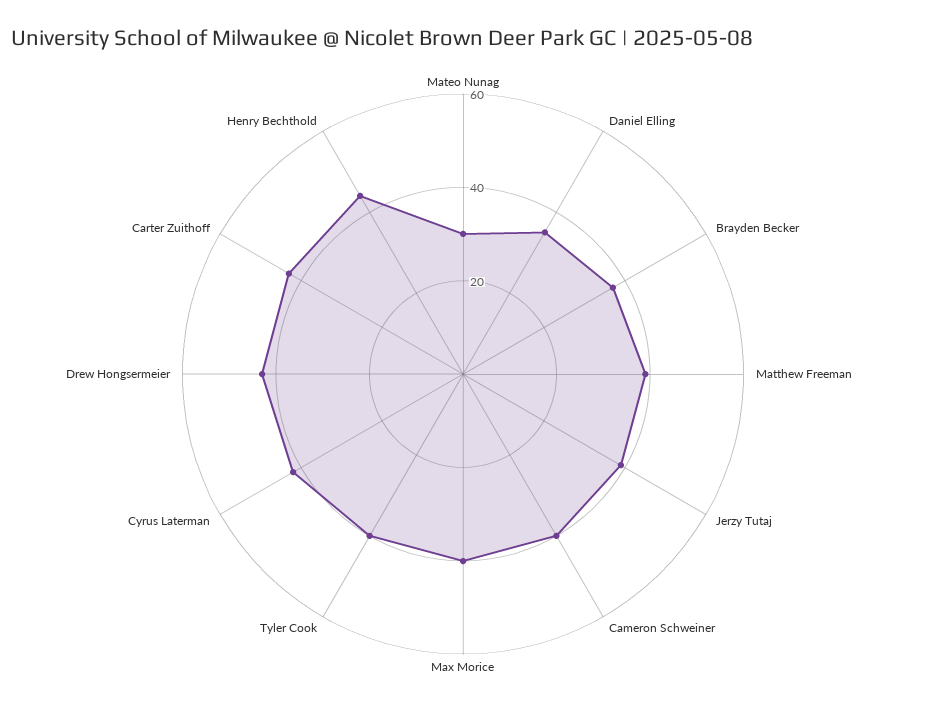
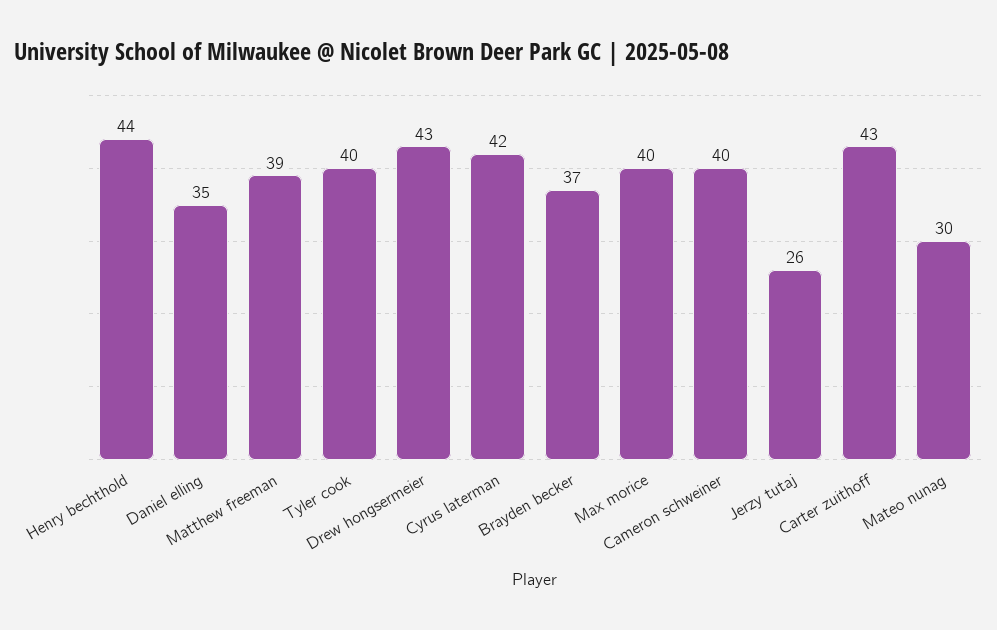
Jerzy Tutaj: 40 -> 26

